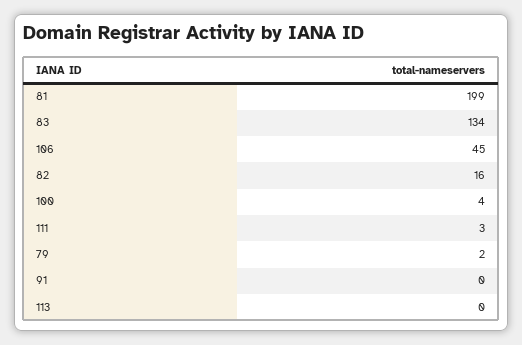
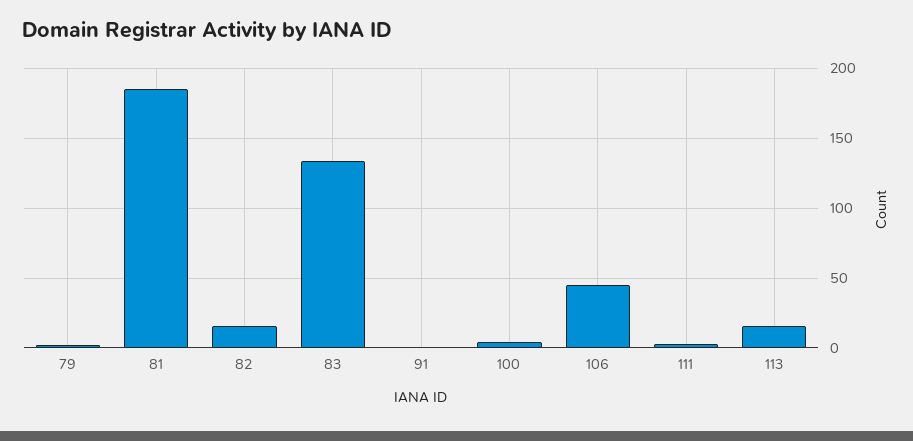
81: 199 -> 185
113: 0 -> 15

